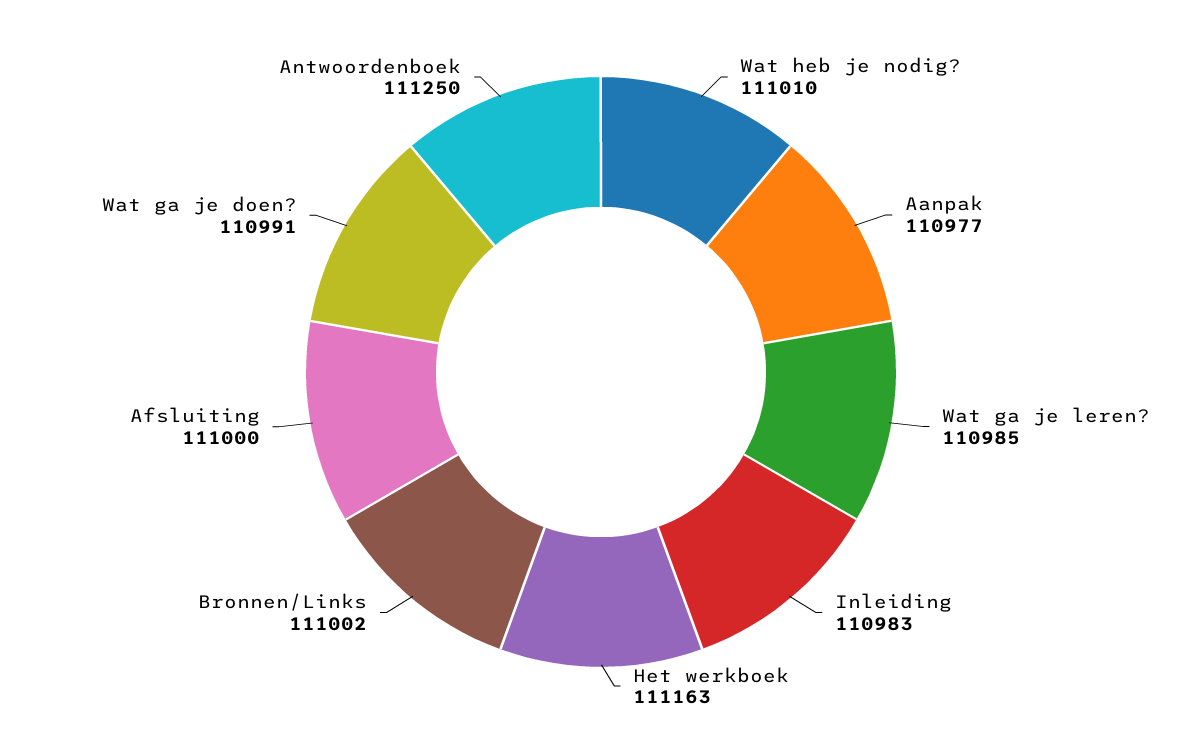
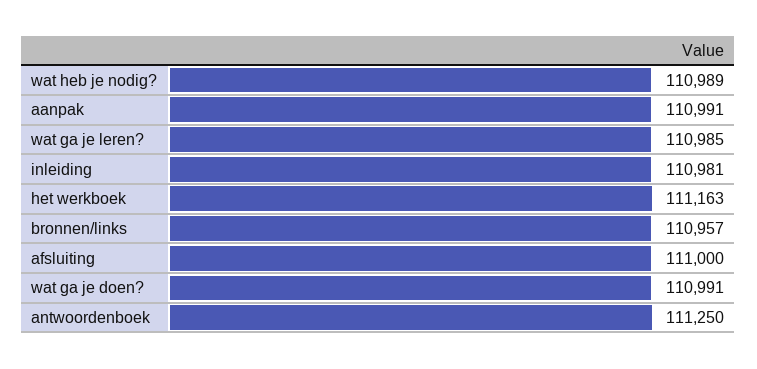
Wat heb je nodig?: 111010 -> 110989
Aanpak: 110977 -> 110991
Inleiding: 110983 -> 110981
Bronnen/Links: 111002 -> 110957

